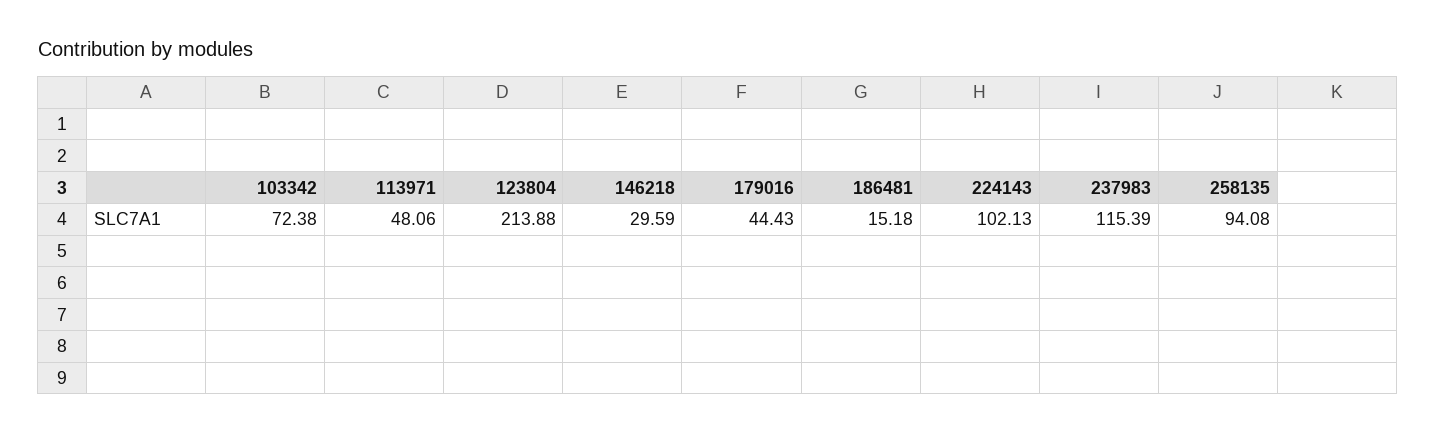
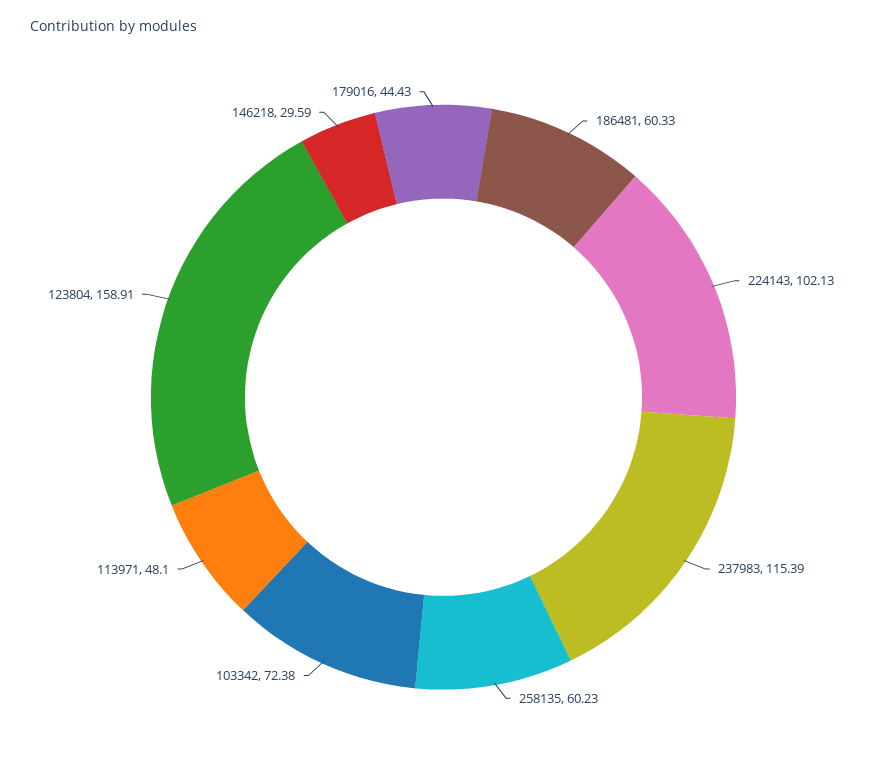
113971: 48.06 -> 48.1
123804: 213.88 -> 158.91
186481: 15.18 -> 60.33
258135: 94.08 -> 60.23

